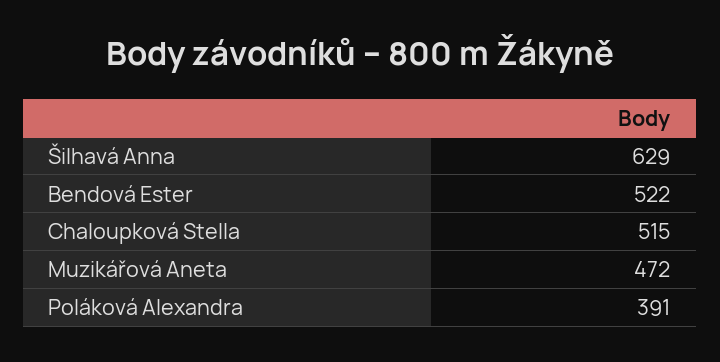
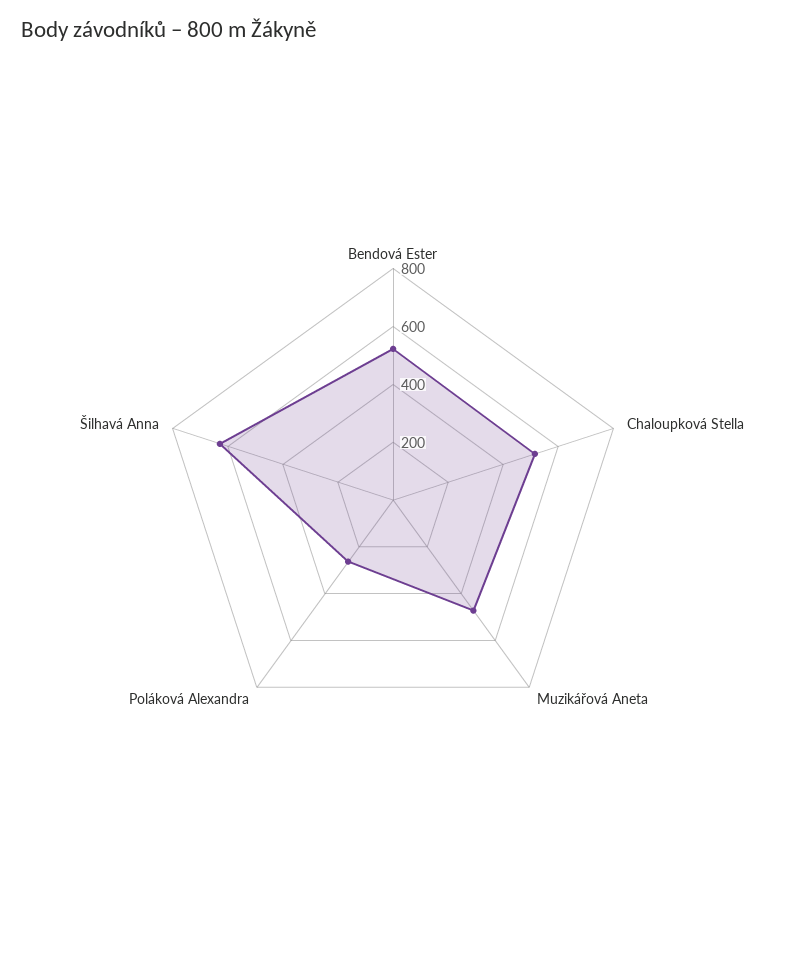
Poláková Alexandra: 391 -> 250

